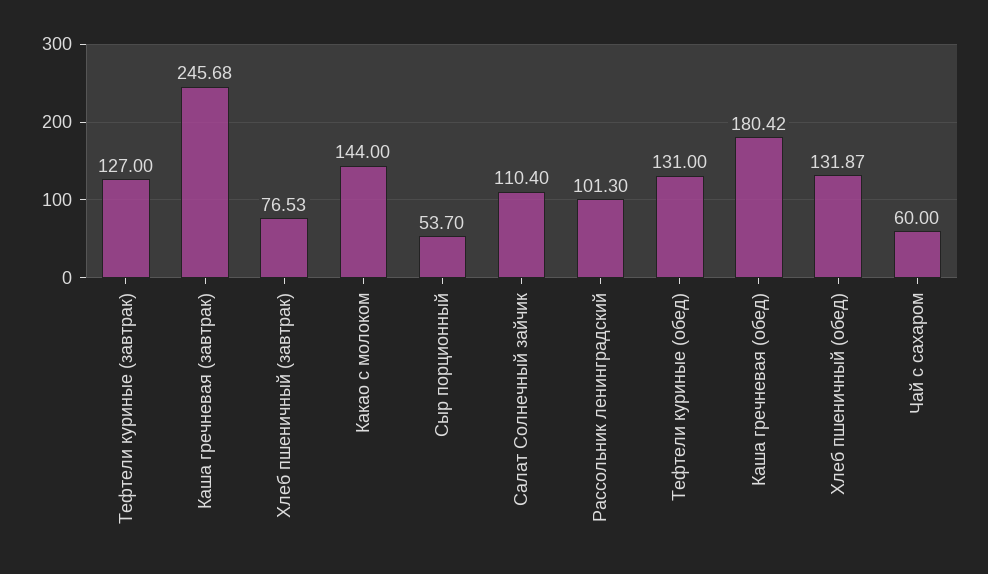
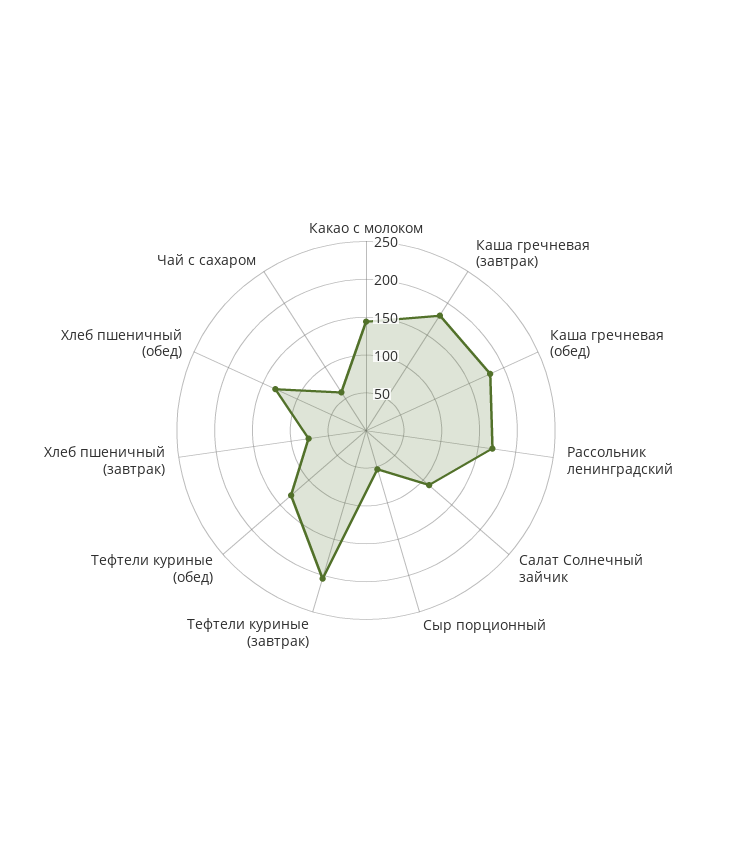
Тефтели куриные (завтрак): 127 -> 200
Каша гречневая (завтрак): 245.68 -> 175
Рассольник ленинградский: 101.3 -> 175

